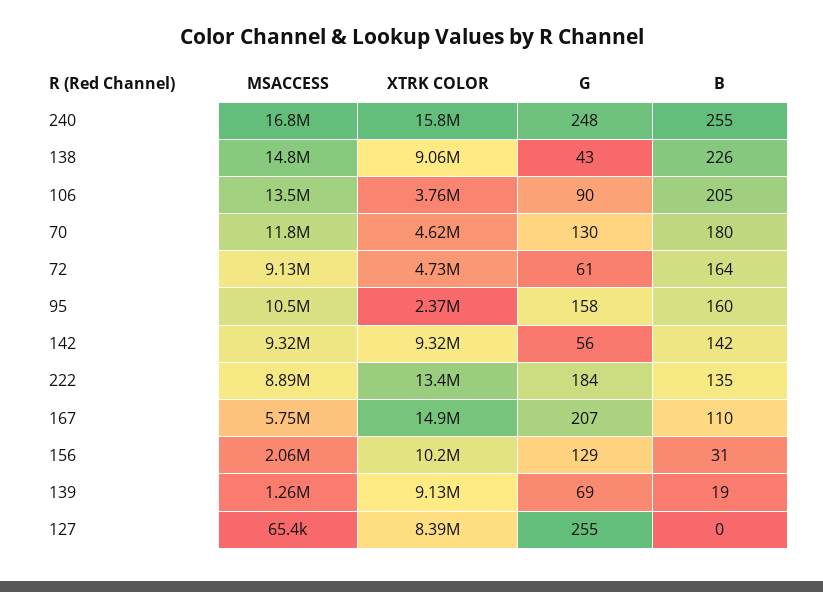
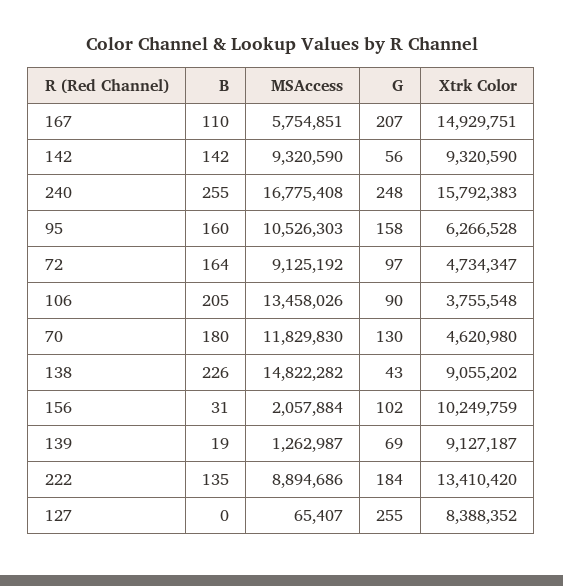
G, 72: 61 -> 97
XTRK COLOR, 95: 2370000 -> 6266528
G, 156: 129 -> 102

